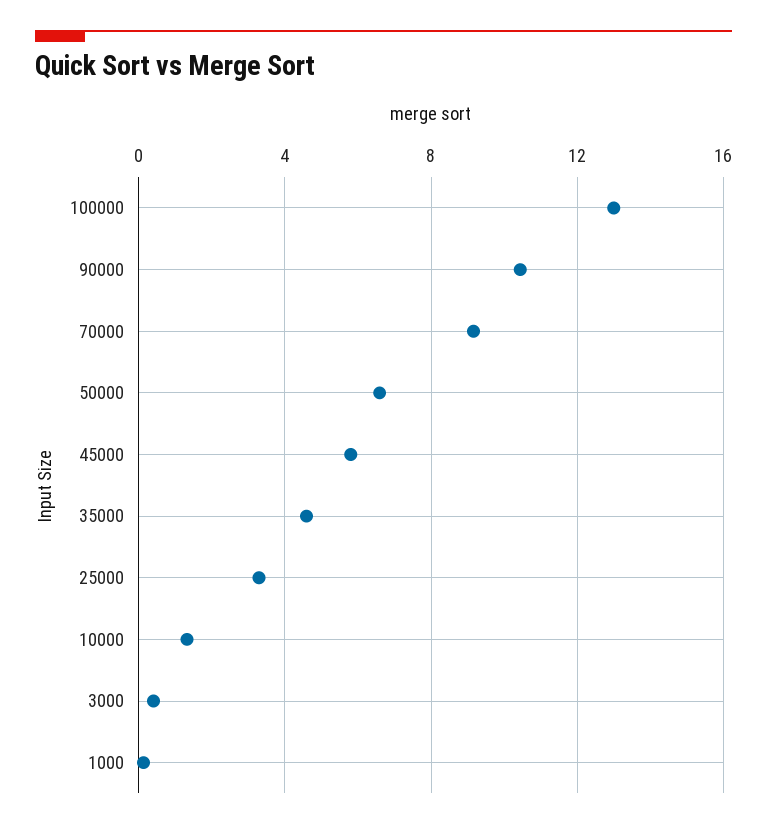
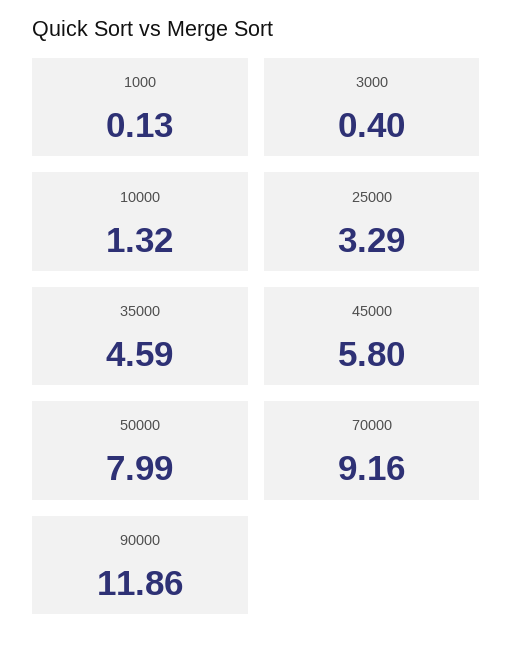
100000: 13 -> none
90000: 10.5 -> 11.86
50000: 6.5 -> 7.99

